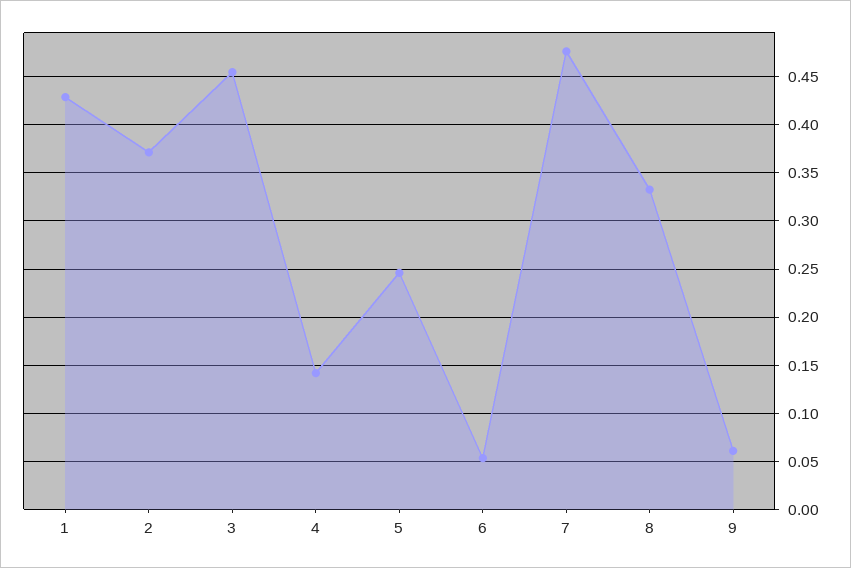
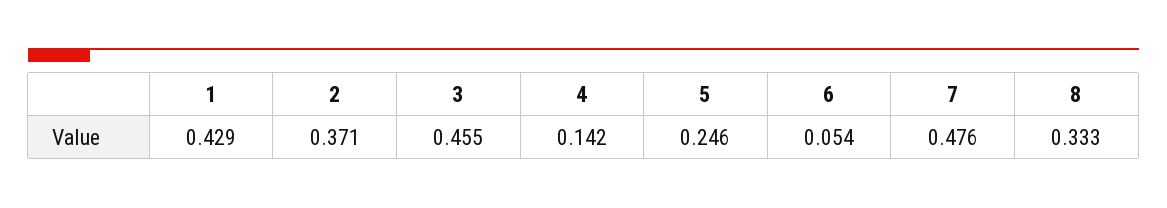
9: 0.06 -> none

